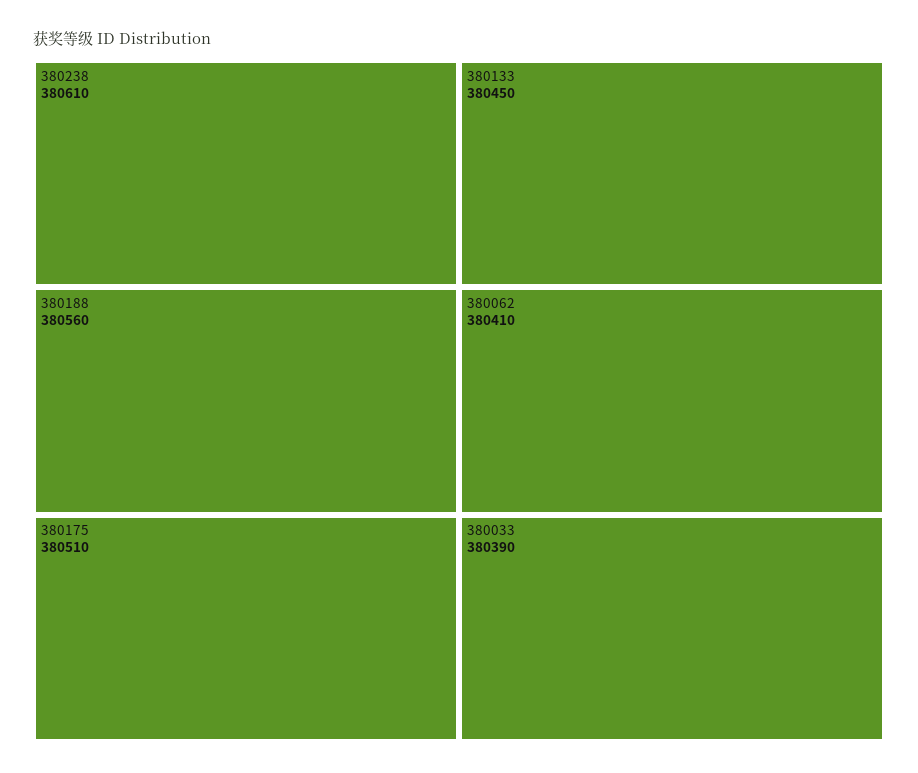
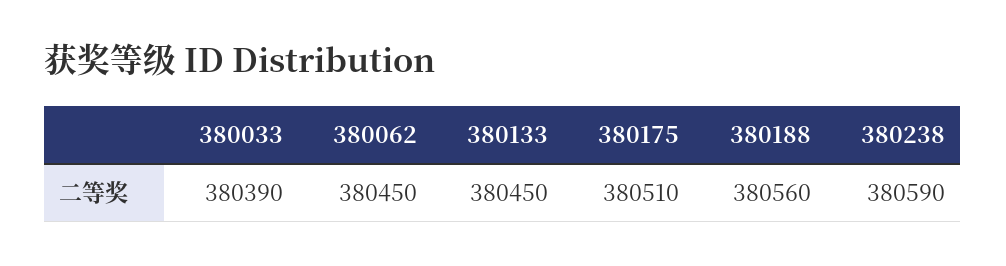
380238: 380610 -> 380590
380062: 380410 -> 380450

